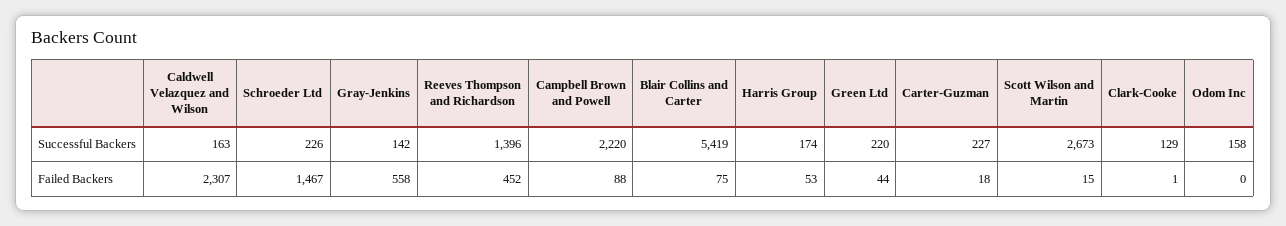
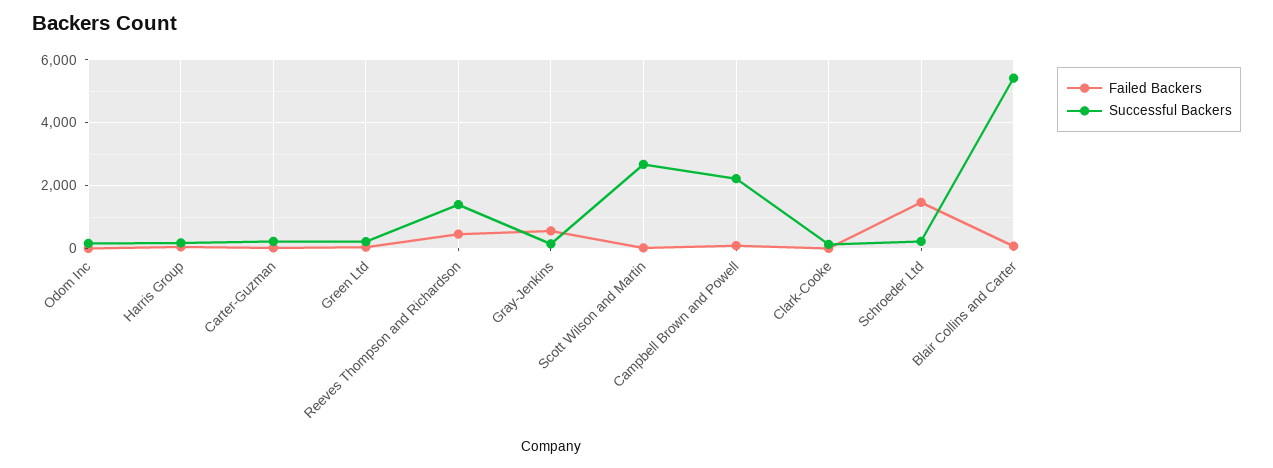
Successful Backers, Caldwell Velazquez and Wilson: 163 -> none
Failed Backers, Caldwell Velazquez and Wilson: 2307 -> none

